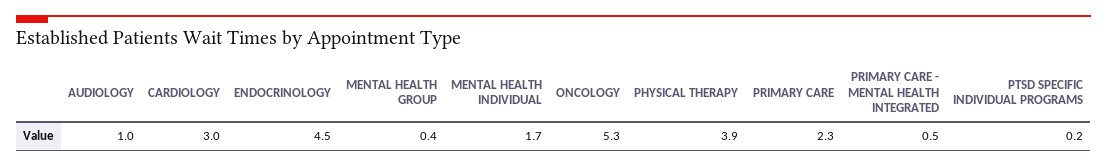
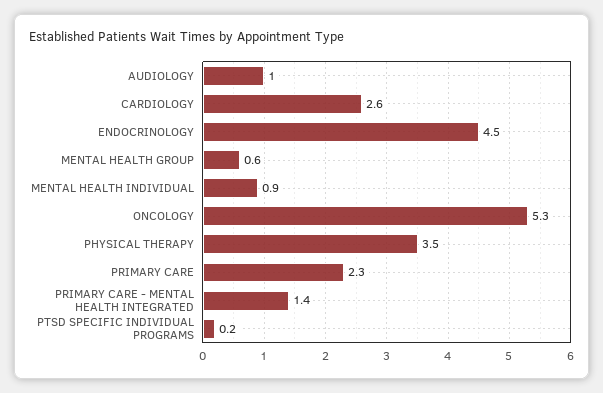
CARDIOLOGY: 3 -> 2.6
MENTAL HEALTH GROUP: 0.4 -> 0.6
MENTAL HEALTH INDIVIDUAL: 1.7 -> 0.9
PHYSICAL THERAPY: 3.9 -> 3.5
PRIMARY CARE - MENTAL HEALTH INTEGRATED: 0.5 -> 1.4

